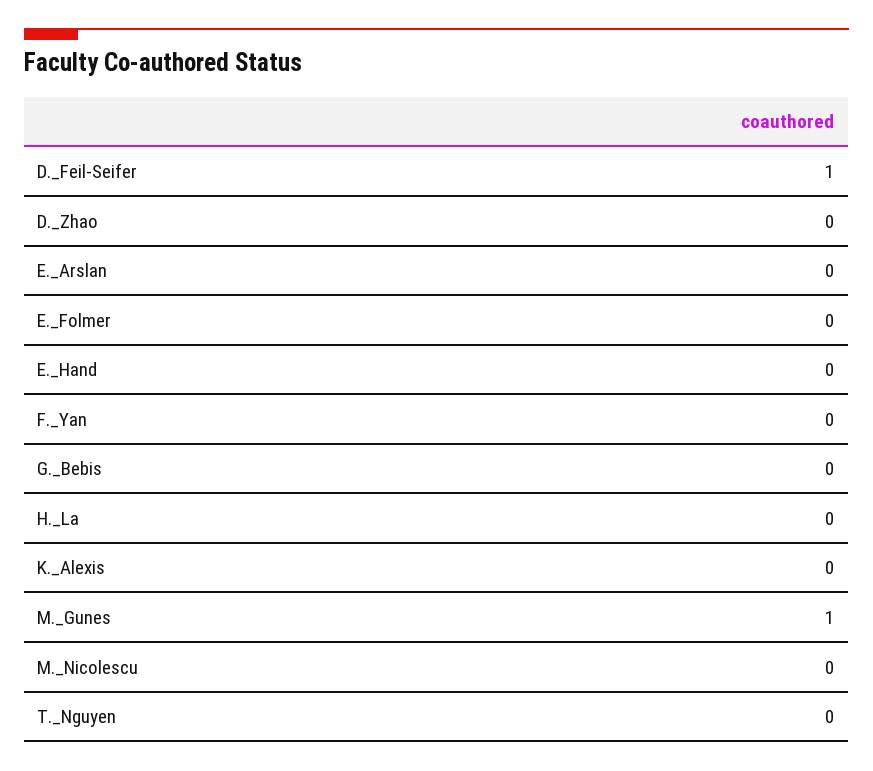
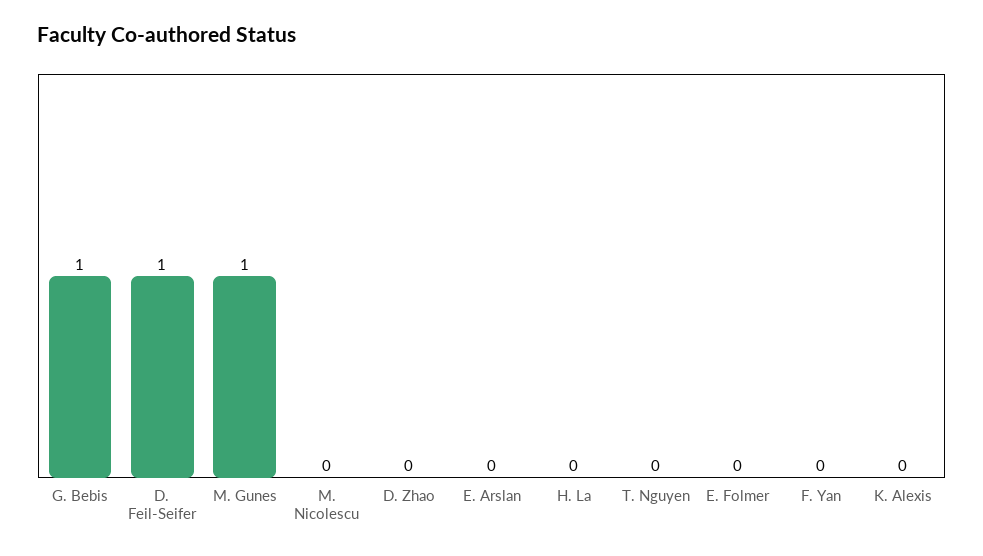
E._Hand: 0 -> none
G._Bebis: 0 -> 1

